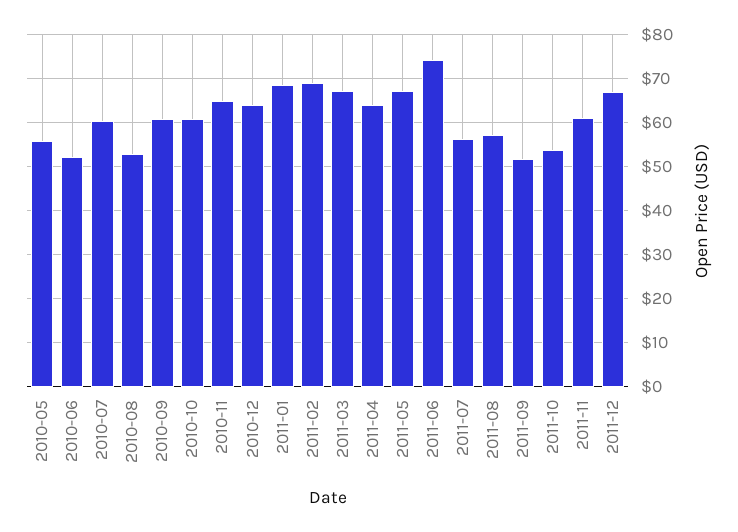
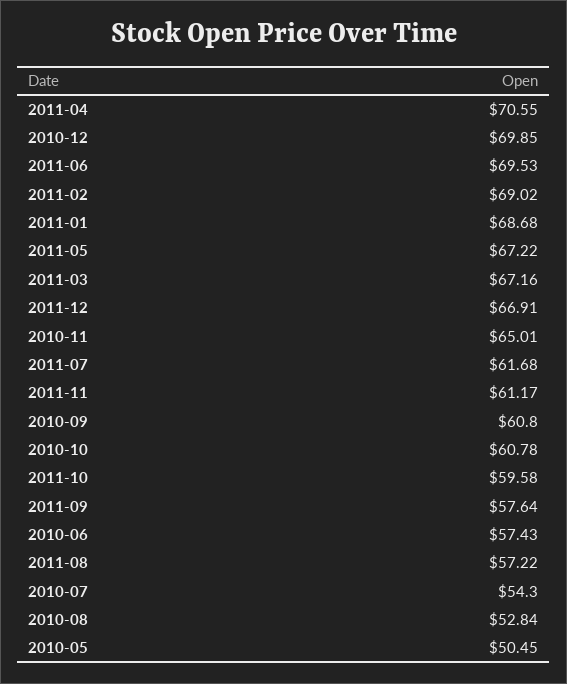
2010-05: 56 -> 50.45
2010-06: 52 -> 57.43
2010-07: 60 -> 54.3
2010-12: 64 -> 69.85
2011-04: 64 -> 70.55
2011-06: 74 -> 69.53
2011-07: 56 -> 61.68
2011-09: 52 -> 57.64
2011-10: 54 -> 59.58

